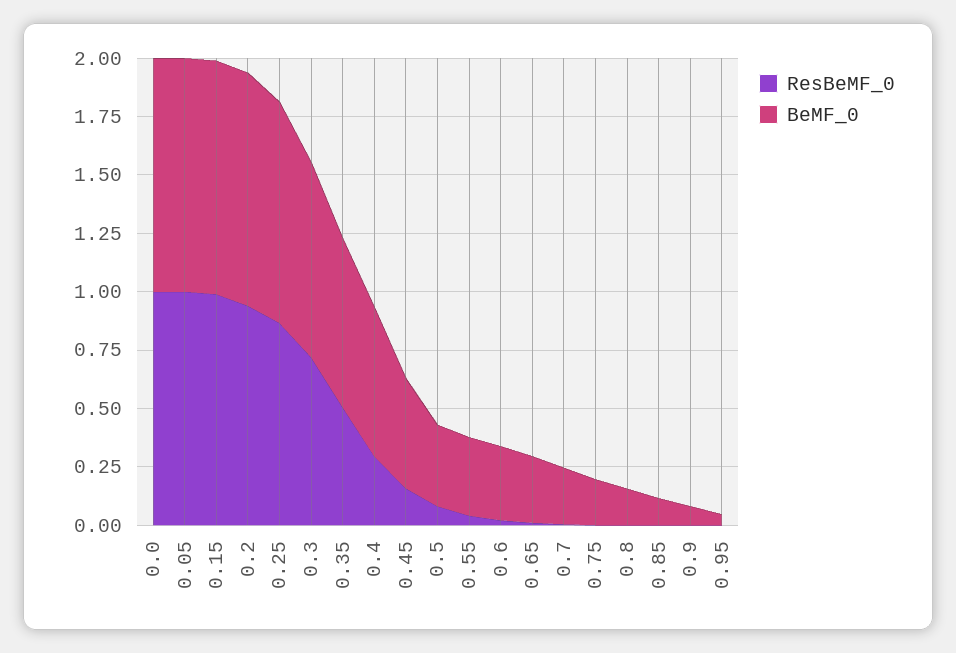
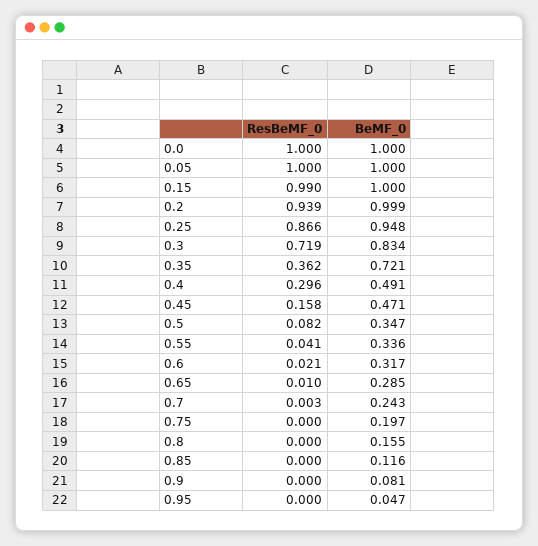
ResBeMF_0, 0.35: 0.5 -> 0.362
BeMF_0, 0.4: 0.65 -> 0.491

